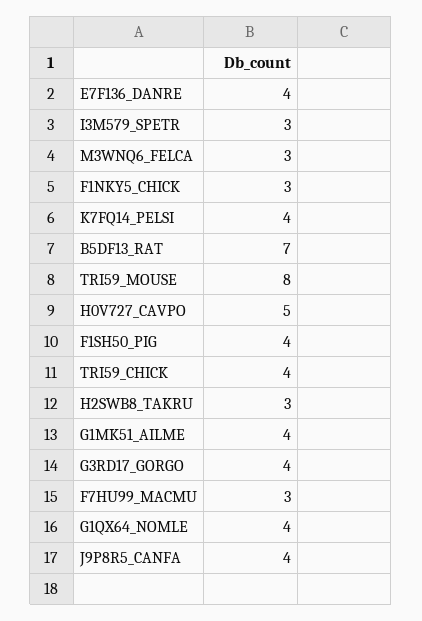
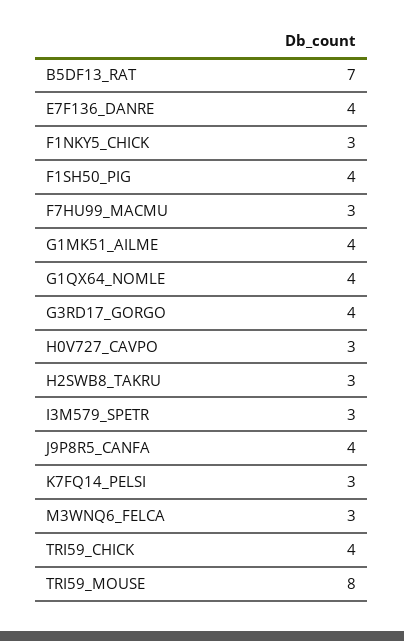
K7FQ14_PELSI: 4 -> 3
H0V727_CAVPO: 5 -> 3

